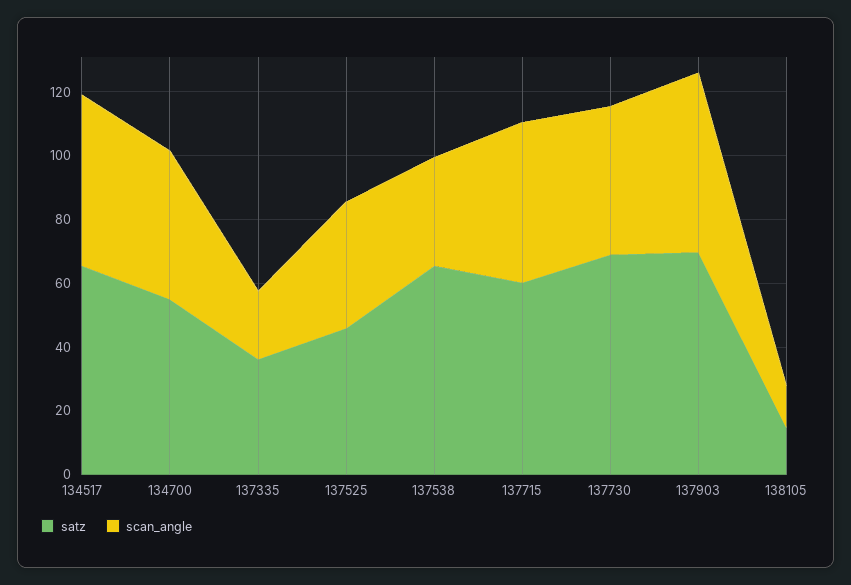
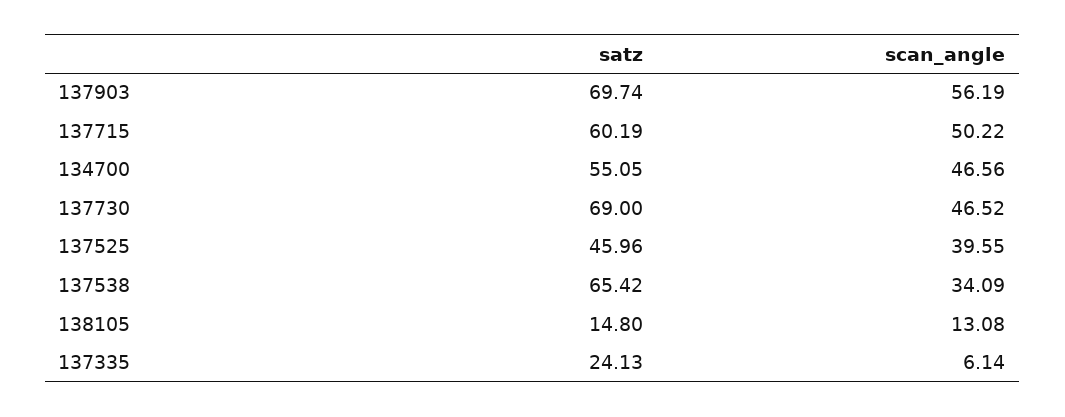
satz, 134517: 65 -> none
scan_angle, 134517: 55 -> none
satz, 137335: 35 -> 24.13
scan_angle, 137335: 20 -> 6.14

